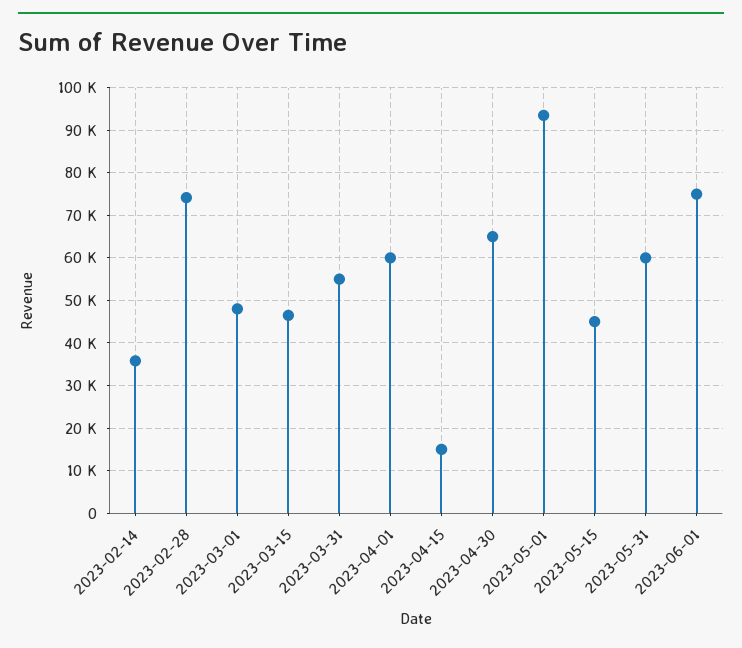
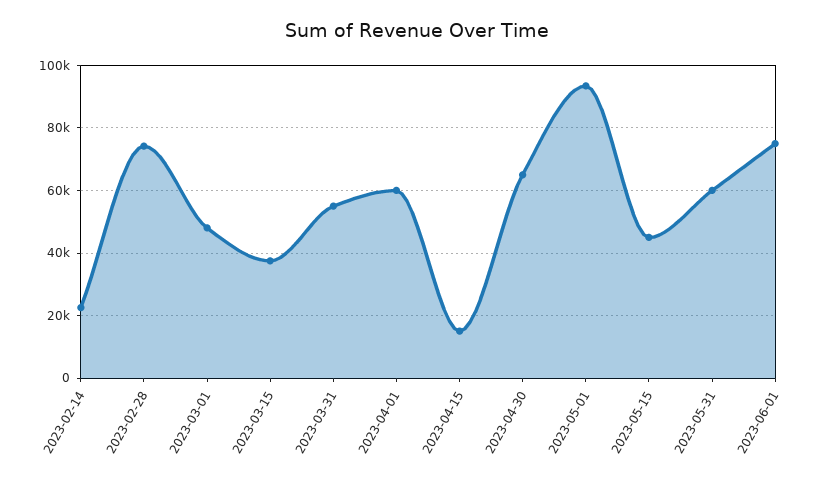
2023-02-14: 36000 -> 22000
2023-03-15: 46000 -> 38000

